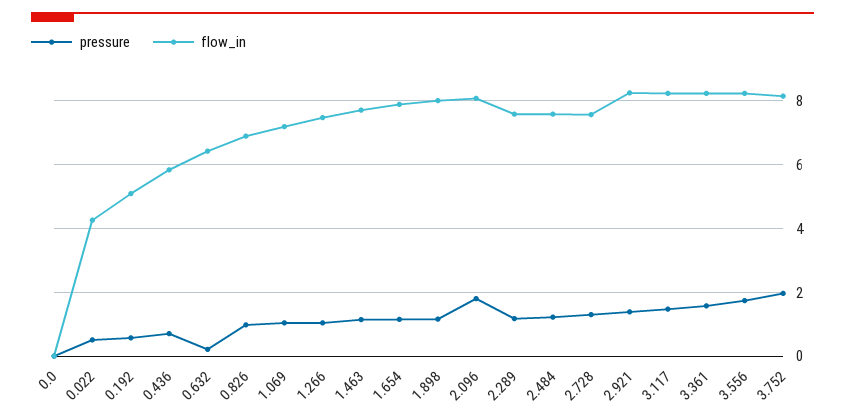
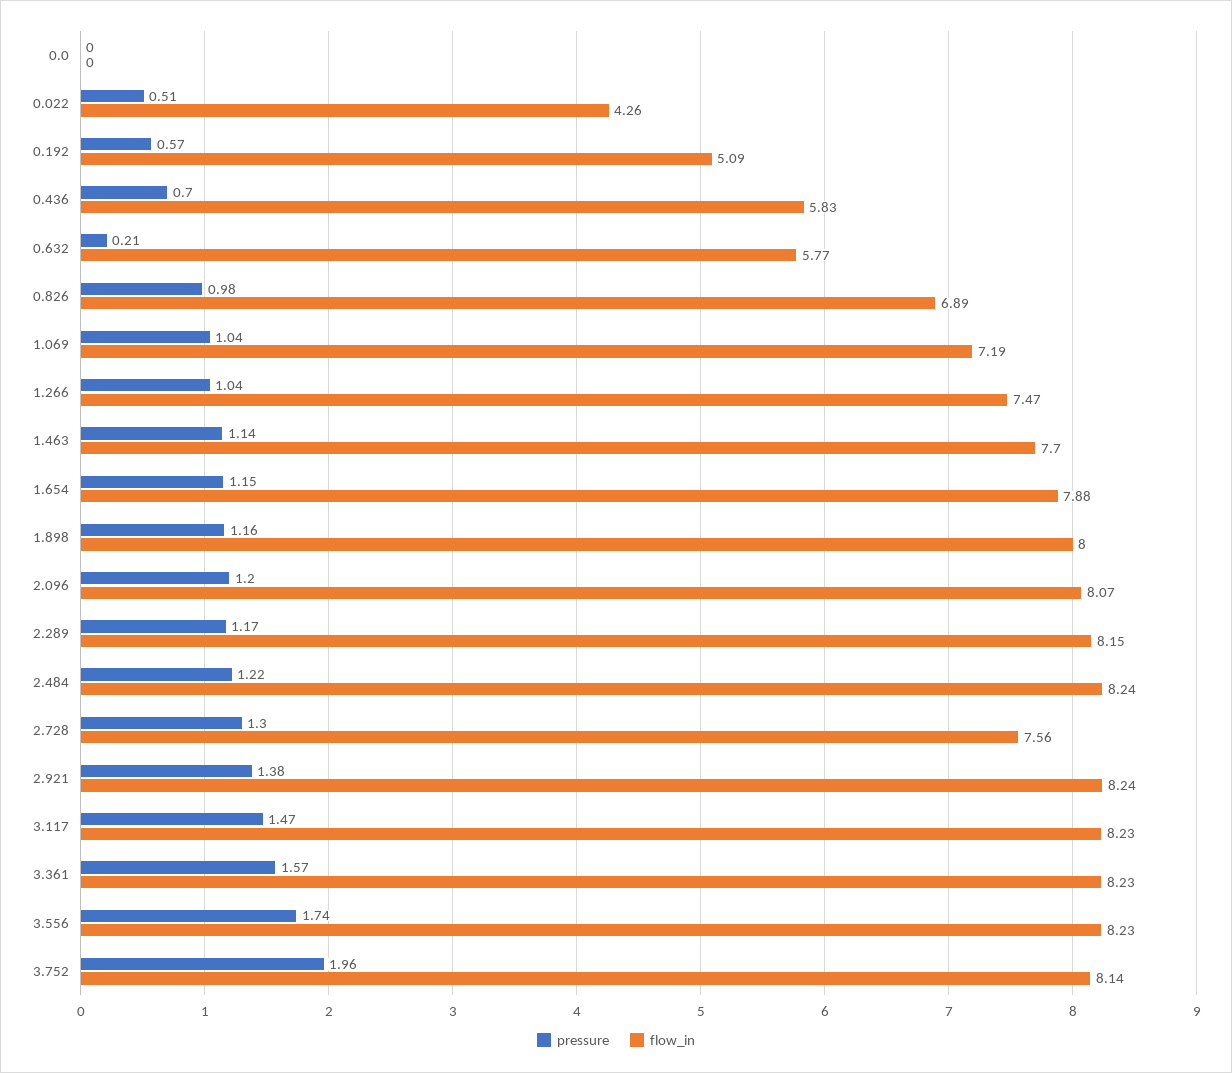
flow_in, 0.632: 6.4 -> 5.77
pressure, 2.096: 1.8 -> 1.2
flow_in, 2.289: 7.6 -> 8.15
flow_in, 2.484: 7.6 -> 8.24

